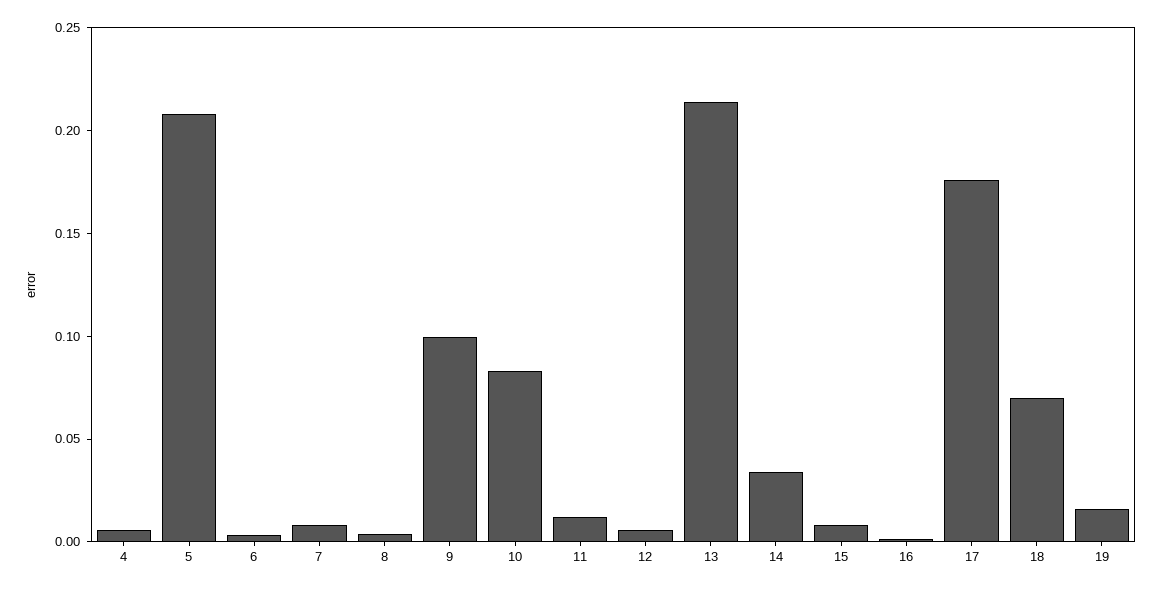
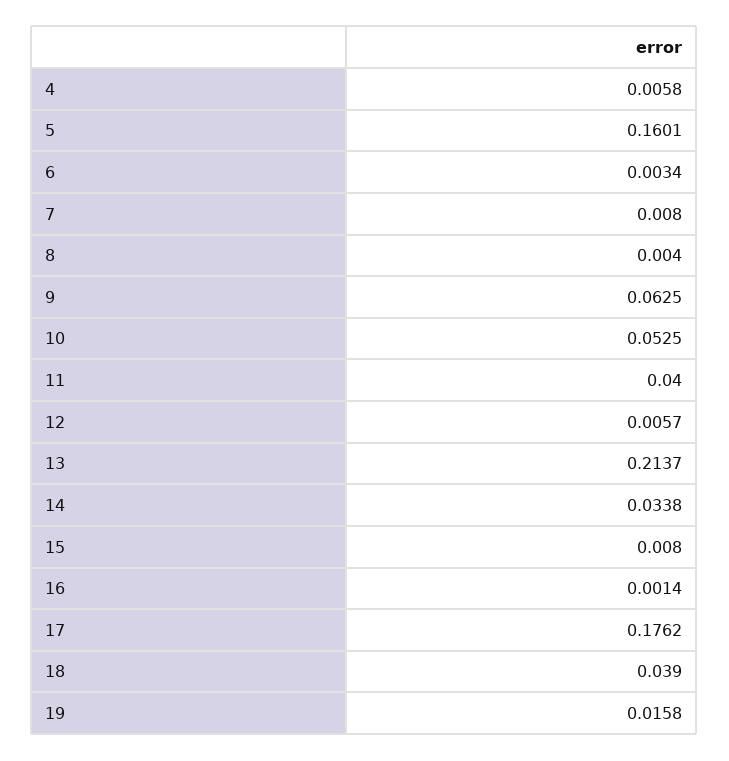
5: 0.21 -> 0.1601
9: 0.1 -> 0.0625
10: 0.08 -> 0.0525
11: 0.01 -> 0.04
18: 0.07 -> 0.039

